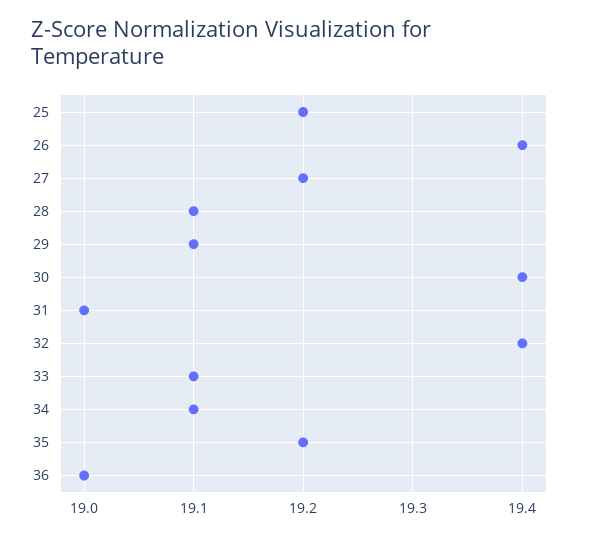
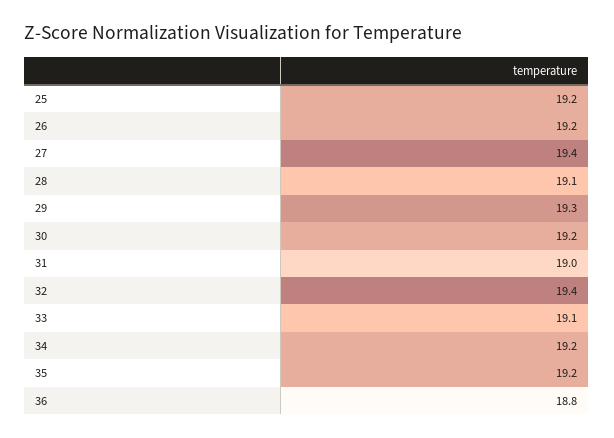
26: 19.4 -> 19.2
27: 19.2 -> 19.4
29: 19.1 -> 19.3
30: 19.4 -> 19.2
34: 19.1 -> 19.2
36: 19 -> 18.8

